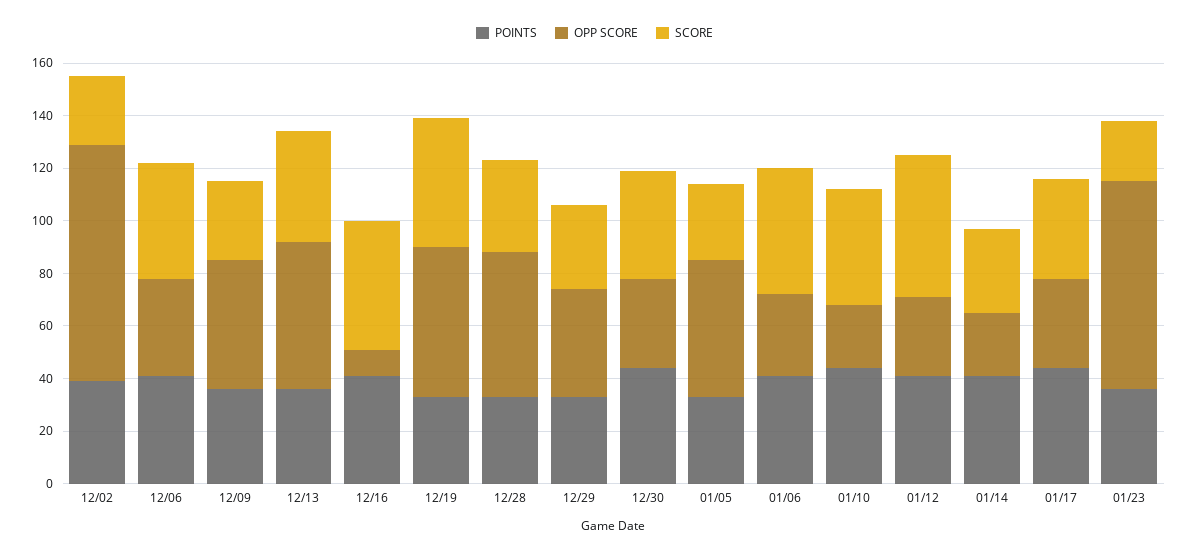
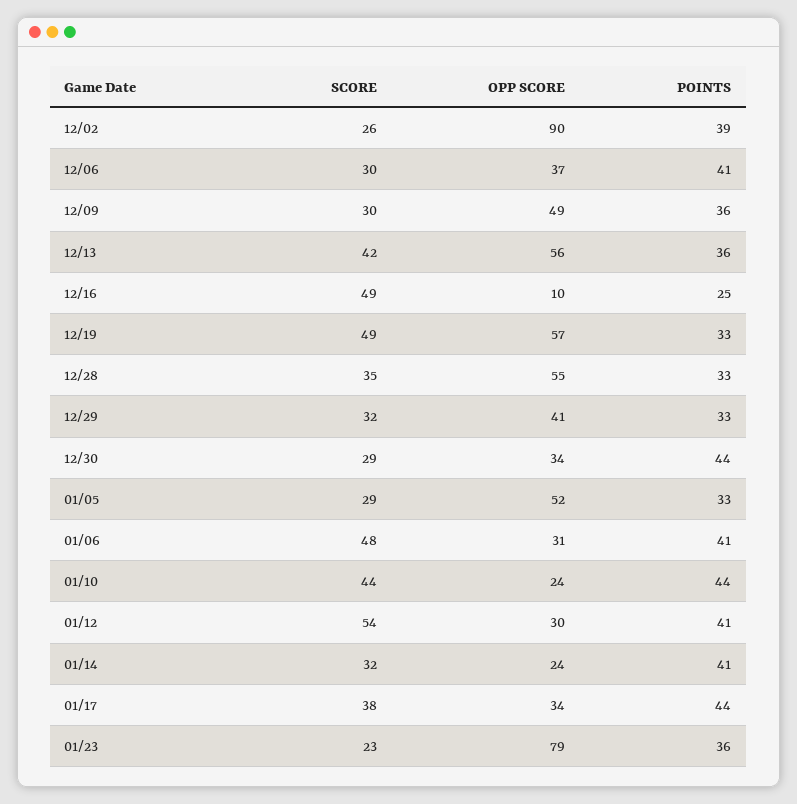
SCORE, 12/06: 45 -> 30
POINTS, 12/16: 40 -> 25
SCORE, 12/30: 40 -> 29

